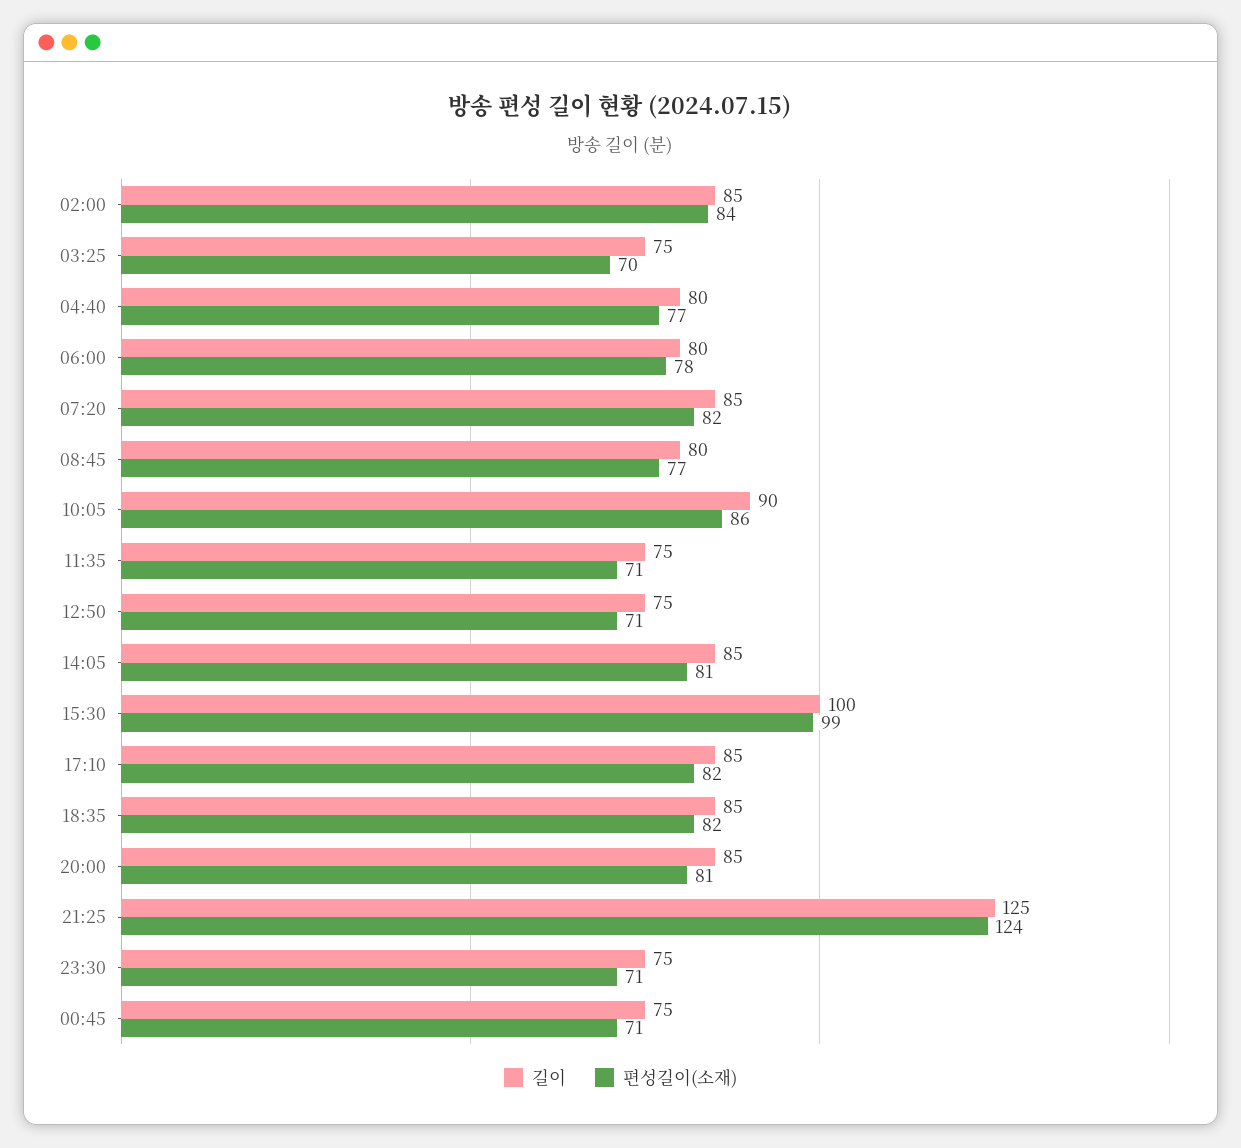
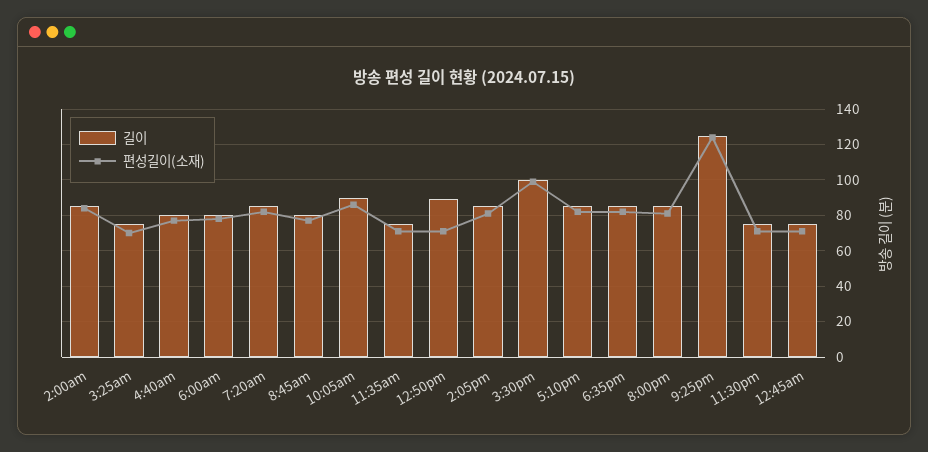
길이, 12:50: 75 -> 90

